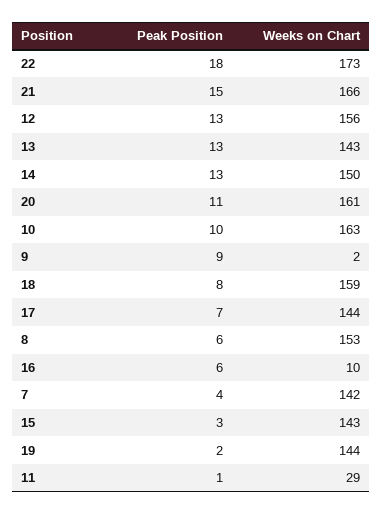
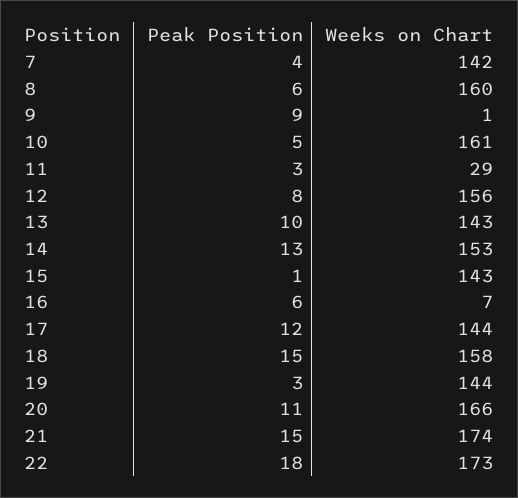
Weeks on Chart, 21: 166 -> 174
Peak Position, 12: 13 -> 8
Peak Position, 13: 13 -> 10
Weeks on Chart, 14: 150 -> 153
Weeks on Chart, 20: 161 -> 166
Peak Position, 10: 10 -> 5
Weeks on Chart, 10: 163 -> 161
Weeks on Chart, 9: 2 -> 1
Peak Position, 18: 8 -> 15
Weeks on Chart, 18: 159 -> 158
Peak Position, 17: 7 -> 12
Weeks on Chart, 8: 153 -> 160
Weeks on Chart, 16: 10 -> 7
Peak Position, 15: 3 -> 1
Peak Position, 19: 2 -> 3
Peak Position, 11: 1 -> 3

